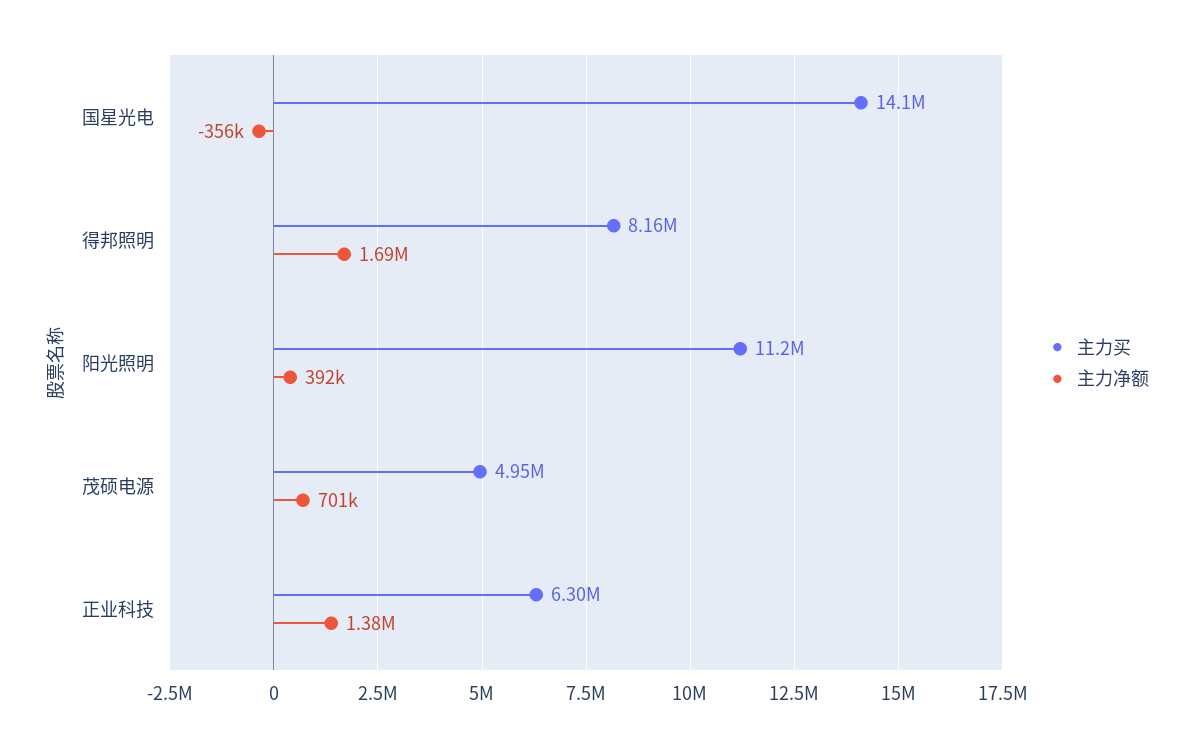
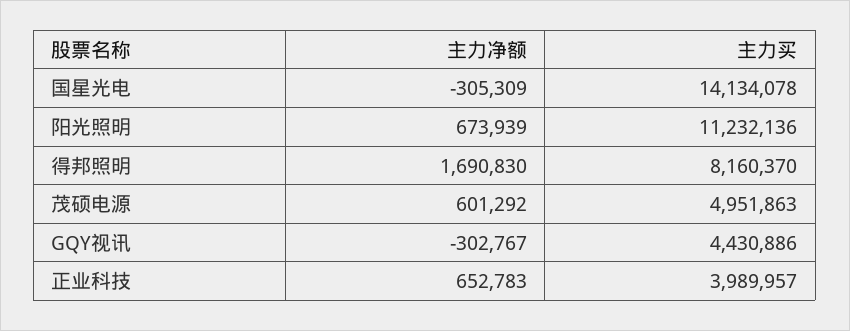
主力净额, 国星光电: -356000 -> -305309
主力净额, 阳光照明: 392000 -> 673939
主力净额, 茂硕电源: 701000 -> 601292
主力买, 正业科技: 6300000 -> 3989957
主力净额, 正业科技: 1380000 -> 652783
主力净额, GQY视讯: none -> -302767
主力买, GQY视讯: none -> 4430886

